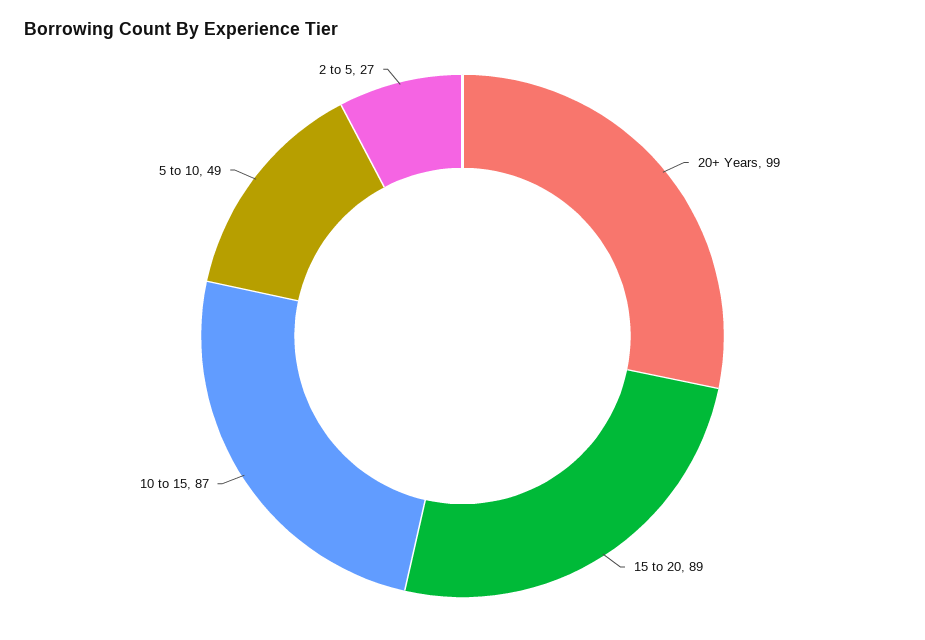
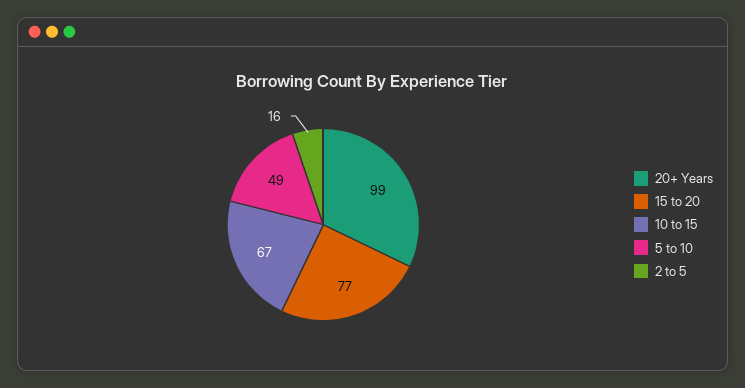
15 to 20: 89 -> 77
10 to 15: 87 -> 67
2 to 5: 27 -> 16

